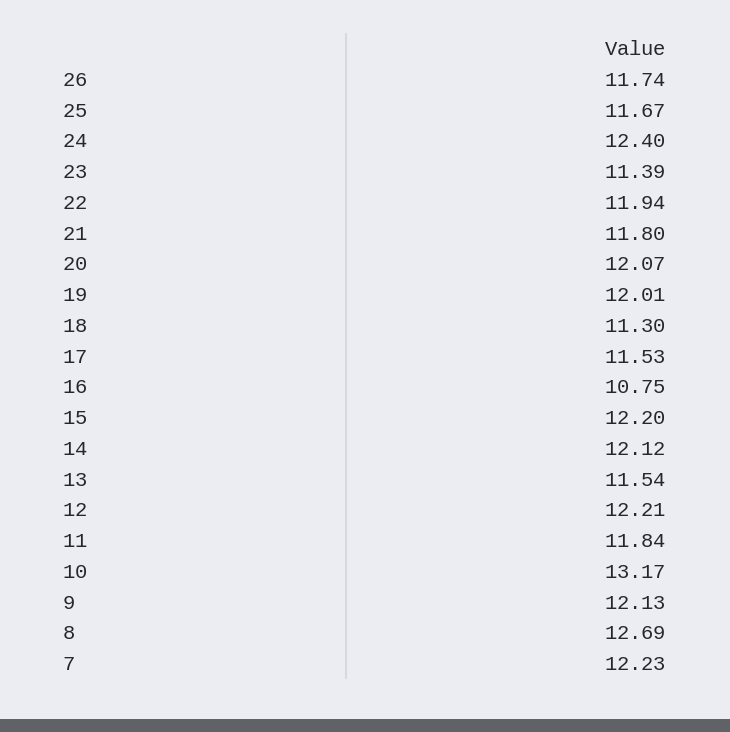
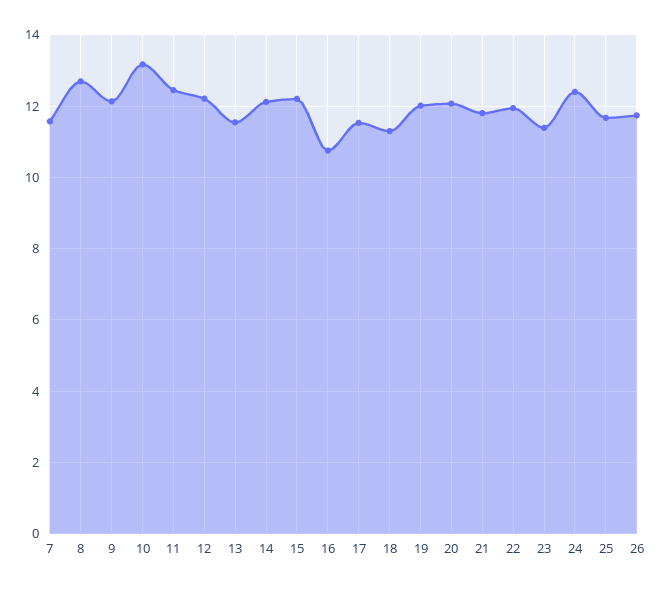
11: 11.84 -> 12.4
7: 12.23 -> 11.6

